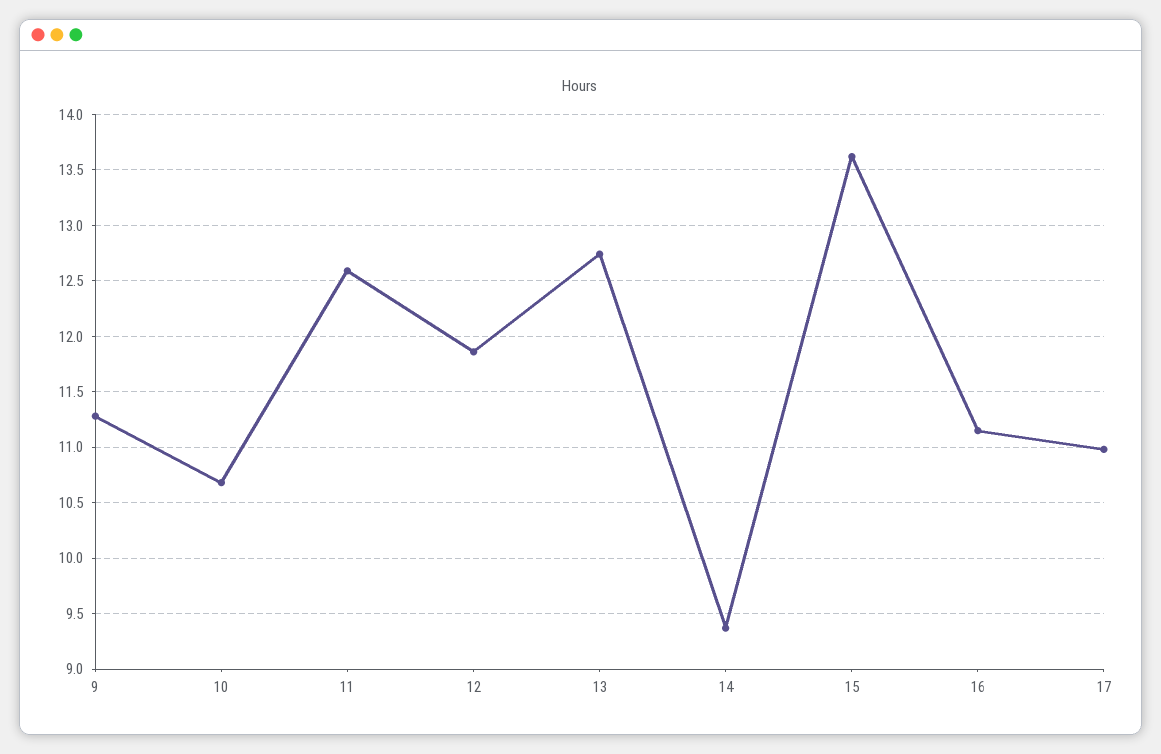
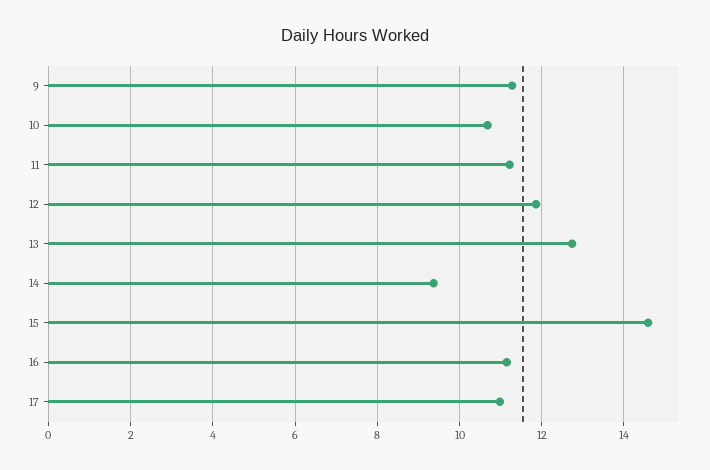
11: 12.6 -> 11.2
15: 13.6 -> 14.6

